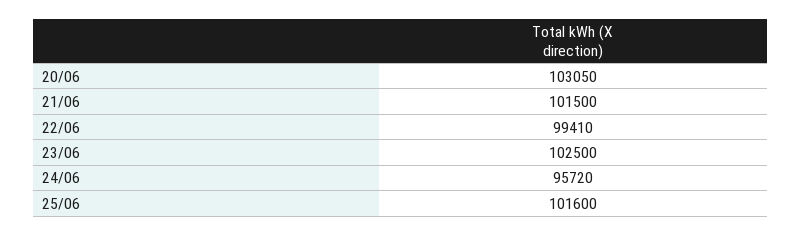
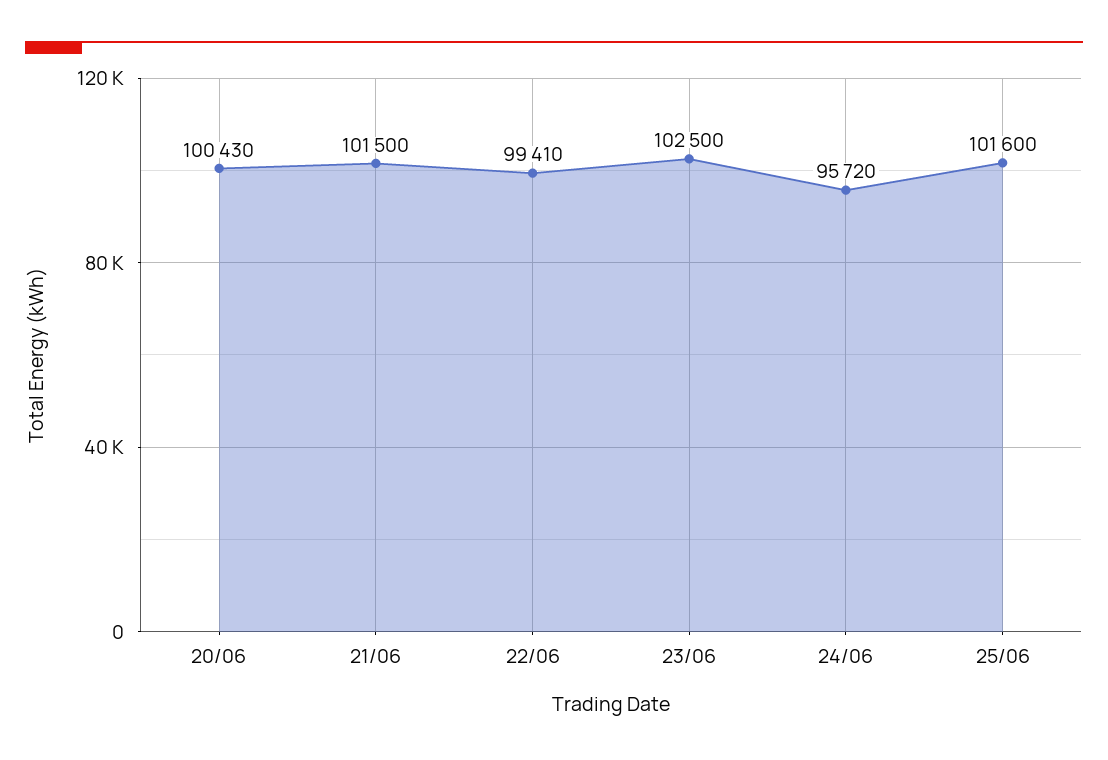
20/06: 103050 -> 100430

